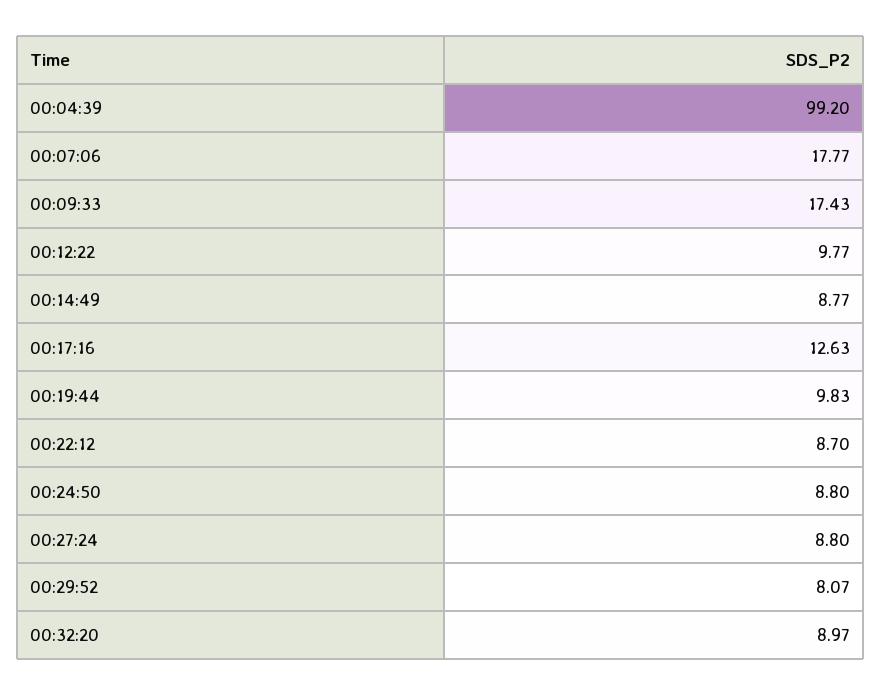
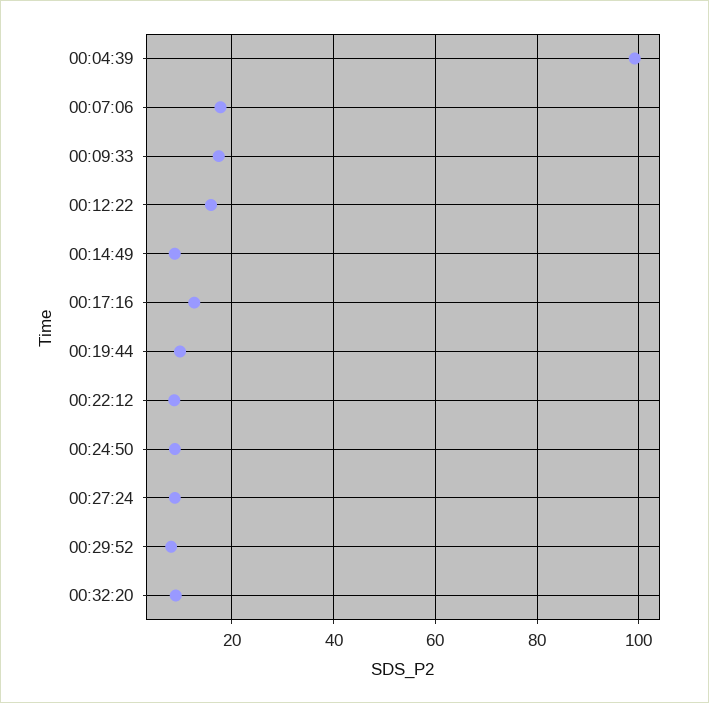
00:12:22: 9.77 -> 16

